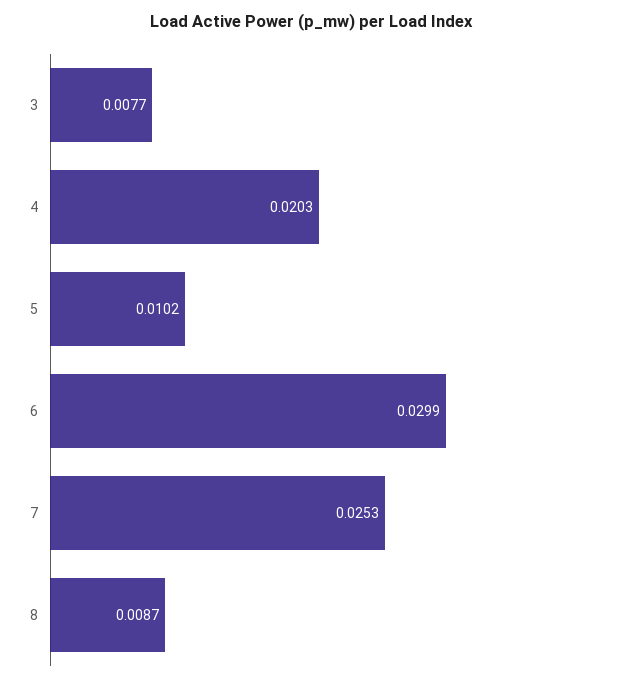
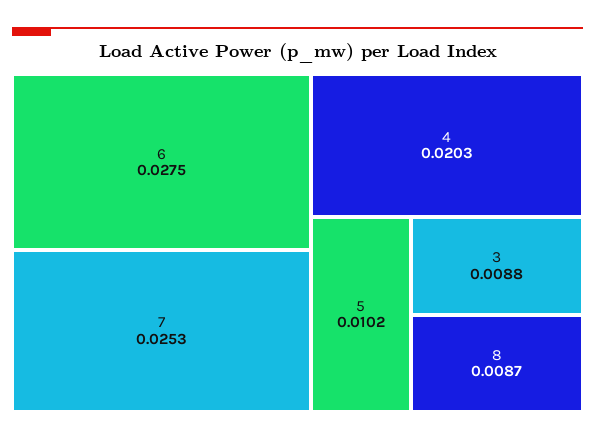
3: 0.0077 -> 0.0088
6: 0.0299 -> 0.0275

